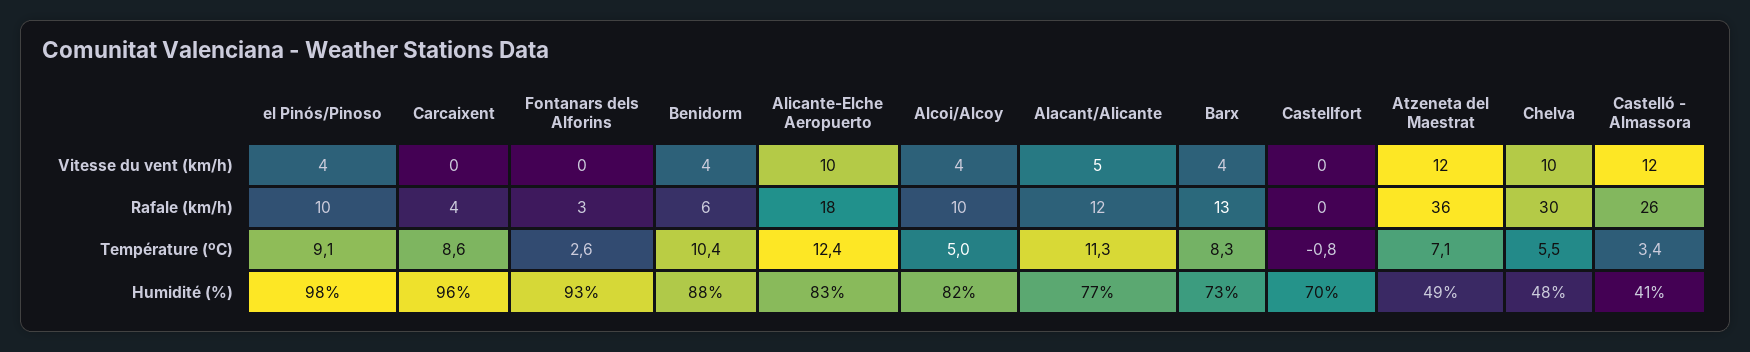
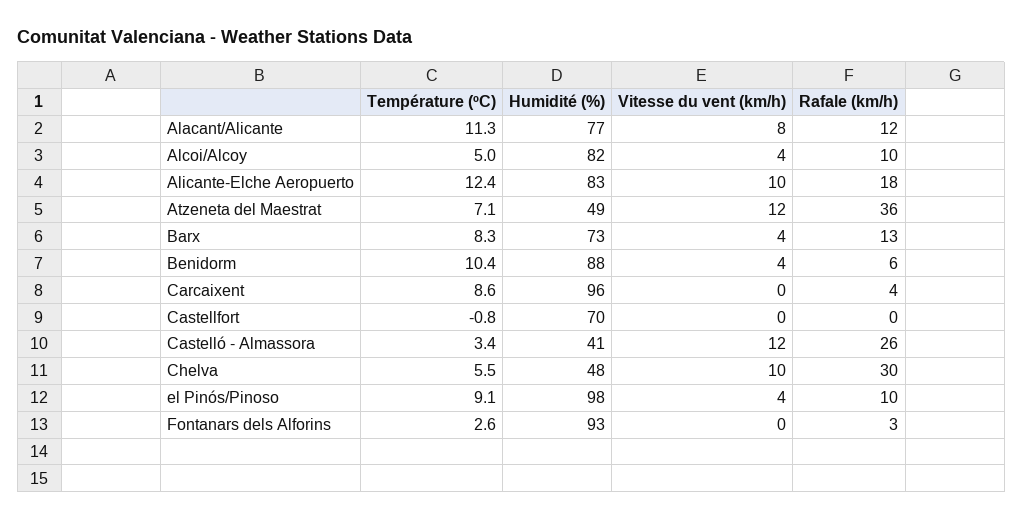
Alacant/Alicante, Vitesse du vent (km/h): 5 -> 8

